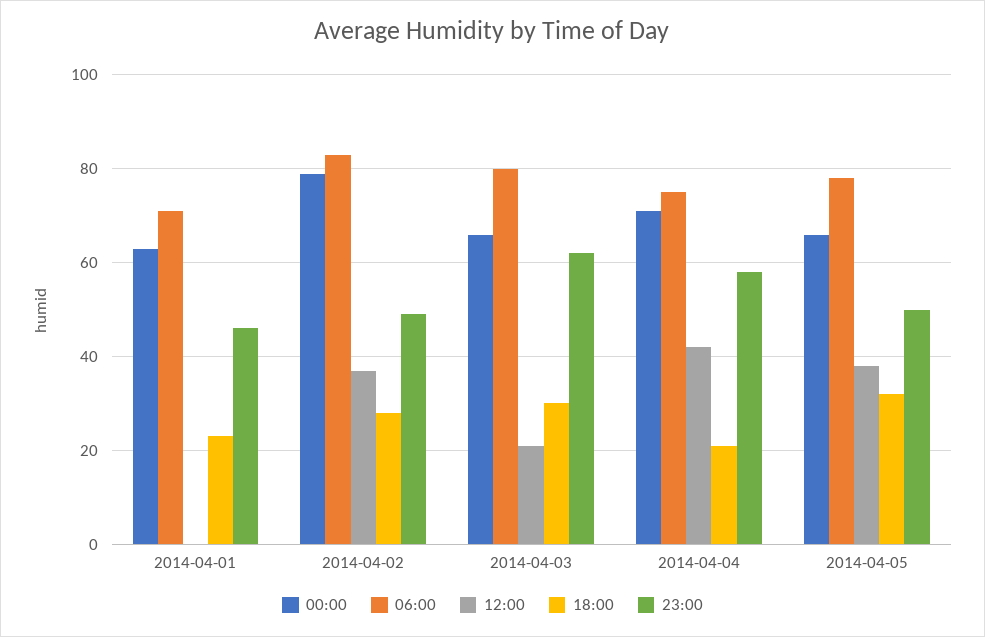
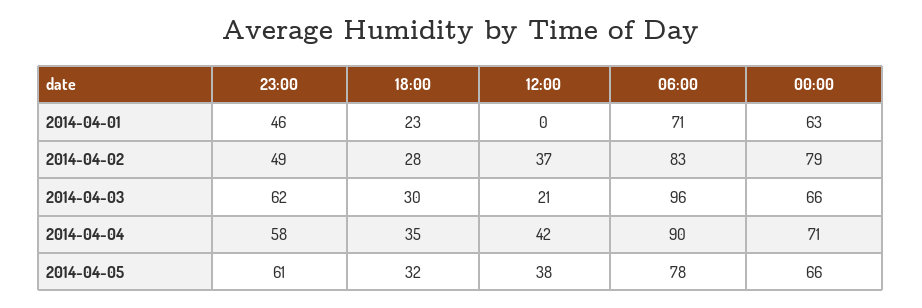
06:00, 2014-04-03: 80 -> 96
06:00, 2014-04-04: 75 -> 90
18:00, 2014-04-04: 20 -> 35
23:00, 2014-04-05: 50 -> 61

